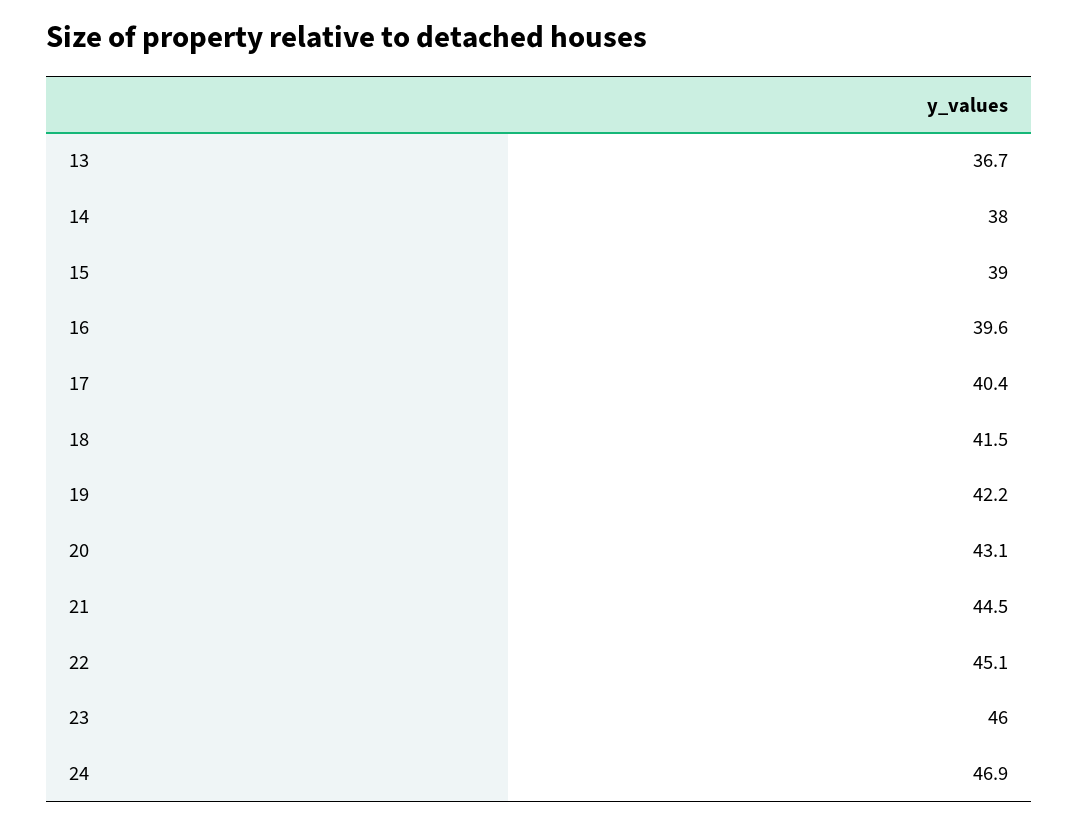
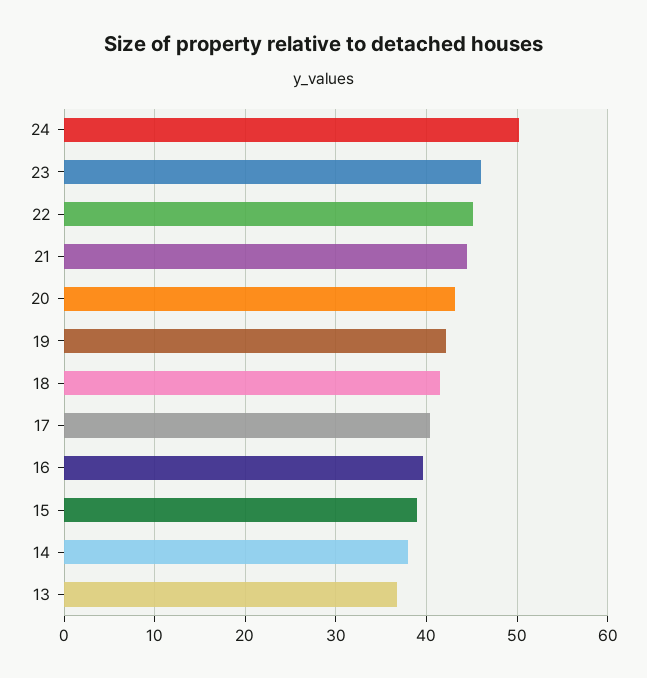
24: 46.9 -> 50

